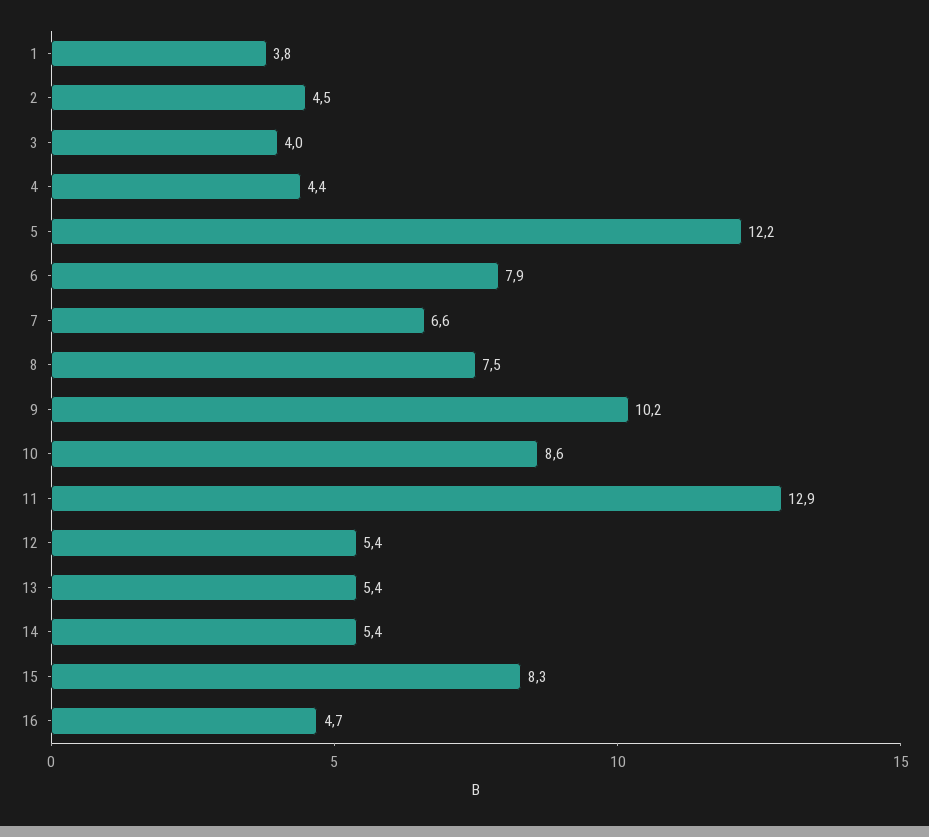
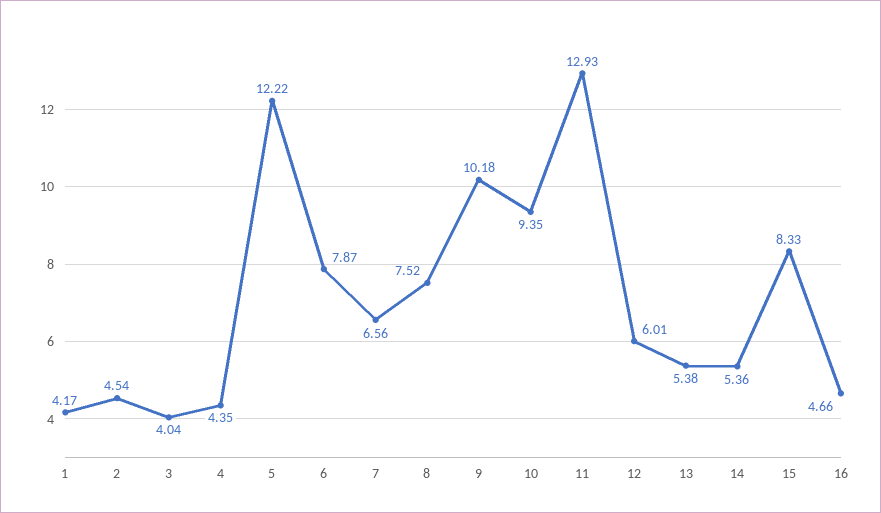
1: 3.8 -> 4.17
10: 8.6 -> 9.35
12: 5.4 -> 6.01

